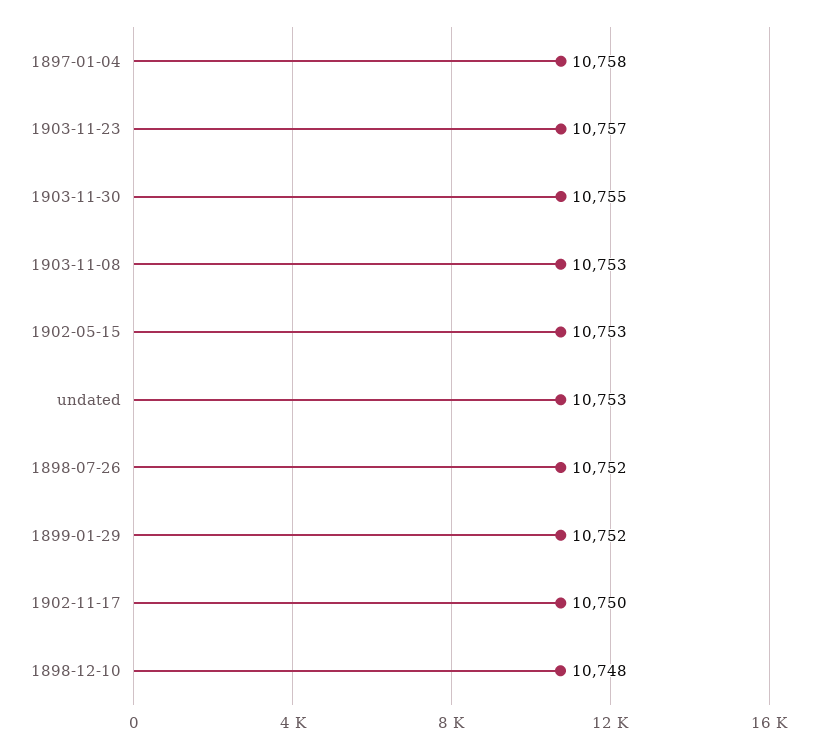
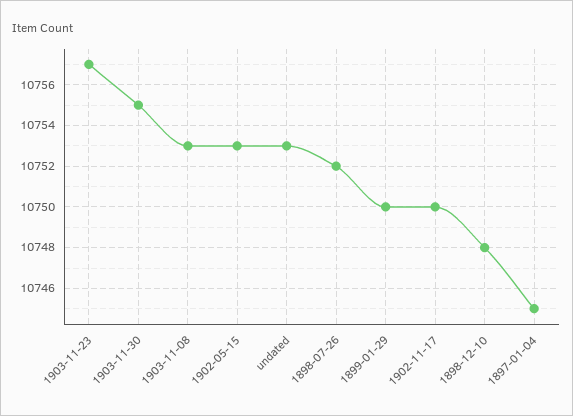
1897-01-04: 10758 -> 10745
1899-01-29: 10752 -> 10750

